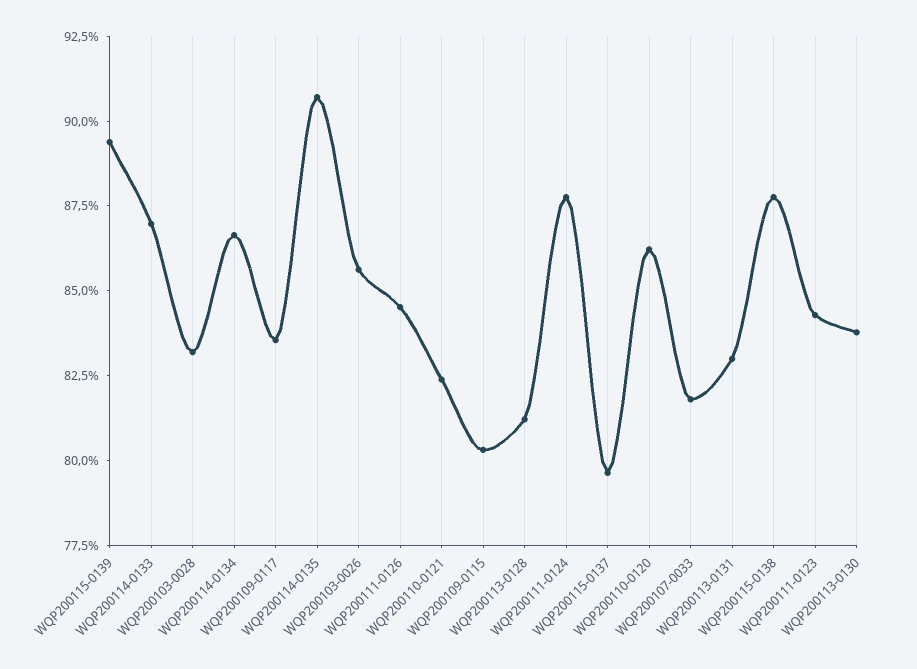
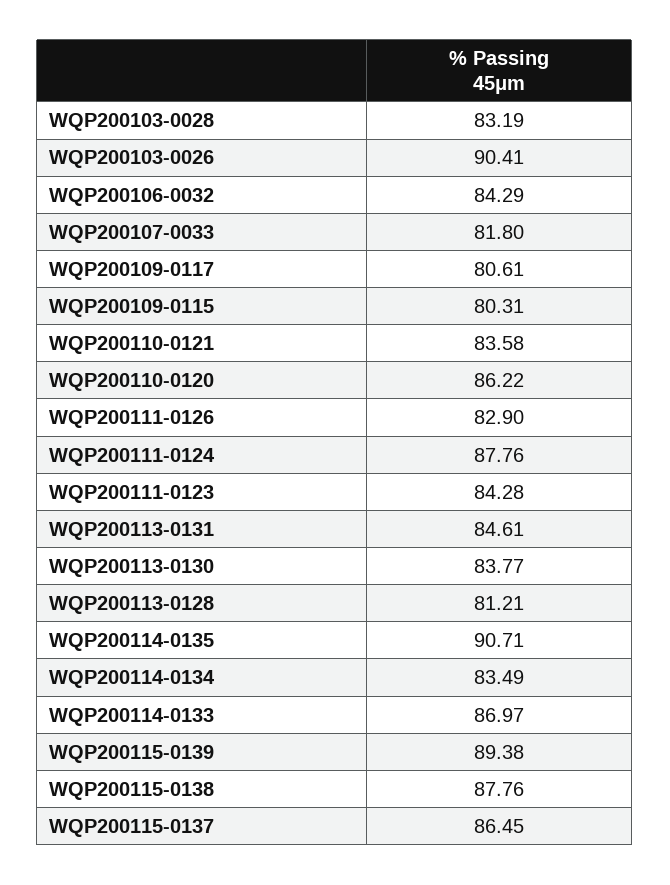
WQP200114-0134: 86.5 -> 83.49
WQP200109-0117: 83.5 -> 80.61
WQP200103-0026: 85.5 -> 90.41
WQP200111-0126: 84.5 -> 82.9
WQP200110-0121: 82.5 -> 83.58
WQP200115-0137: 79.5 -> 86.45
WQP200113-0131: 83 -> 84.61
WQP200106-0032: none -> 84.29

